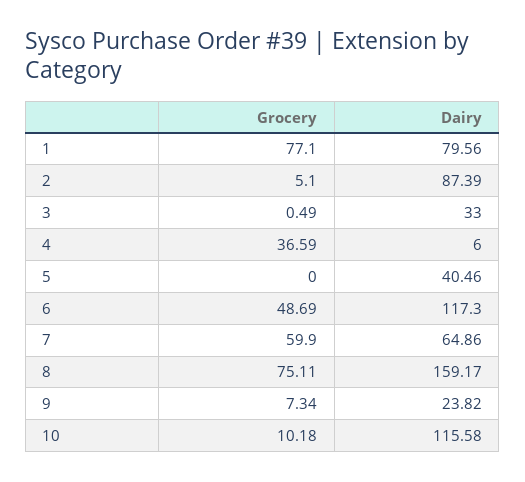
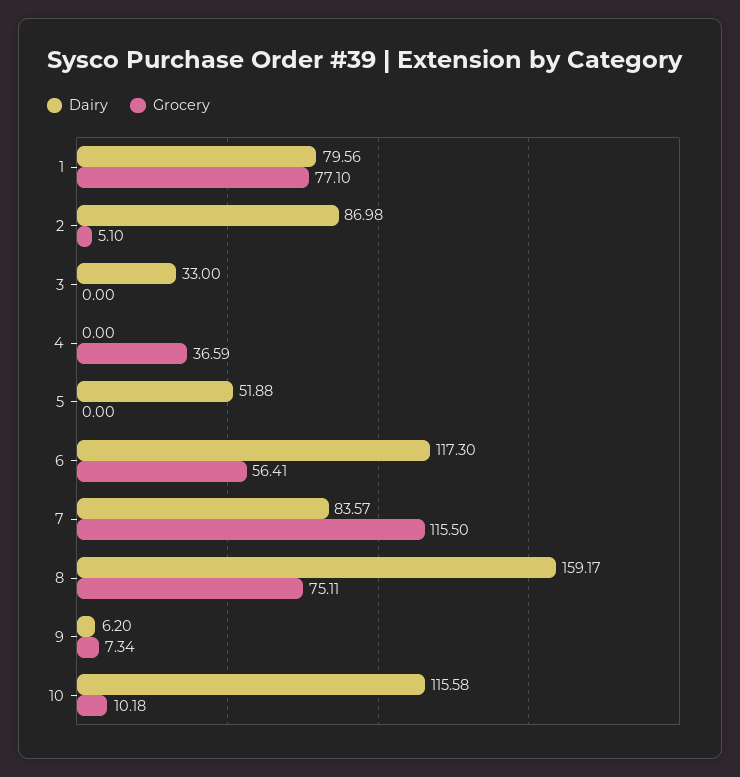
Dairy, 2: 87.39 -> 86.98
Grocery, 3: 0.49 -> 0
Dairy, 4: 6 -> 0
Dairy, 5: 40.46 -> 51.88
Grocery, 6: 48.69 -> 56.41
Grocery, 7: 59.9 -> 115.5
Dairy, 7: 64.86 -> 83.57
Dairy, 9: 23.82 -> 6.2

